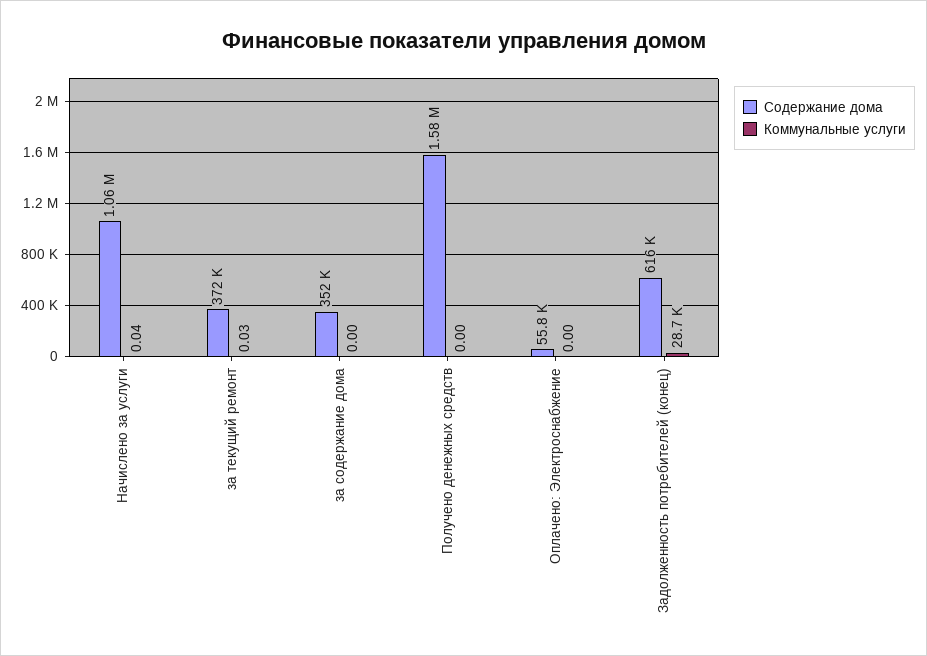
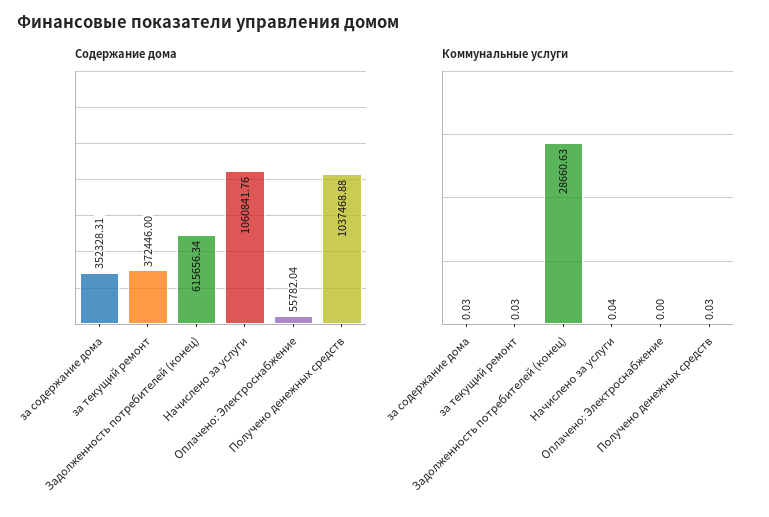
Коммунальные услуги, за содержание дома: 0 -> 0.03
Содержание дома, Получено денежных средств: 1580000 -> 1037468.88
Коммунальные услуги, Получено денежных средств: 0 -> 0.03

